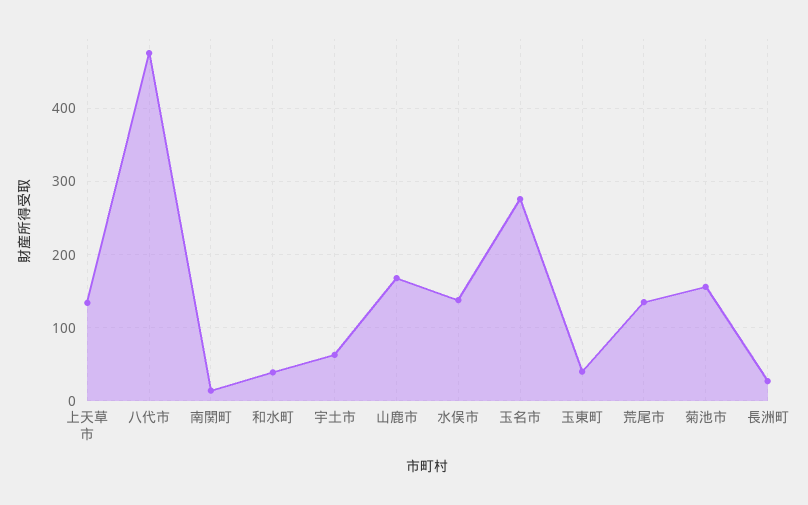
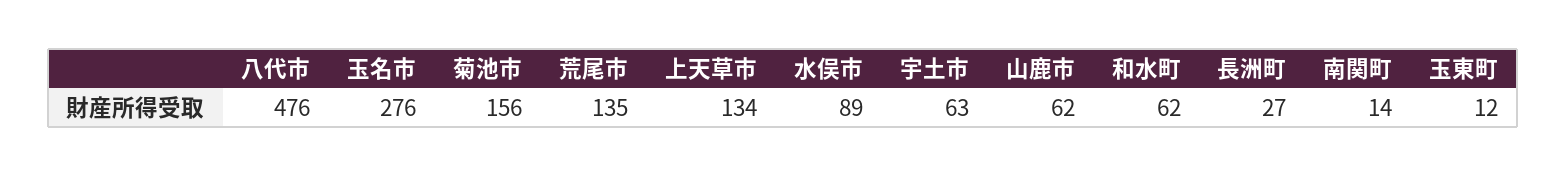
和水町: 40 -> 62
山鹿市: 170 -> 62
水俣市: 140 -> 89
玉東町: 40 -> 12

